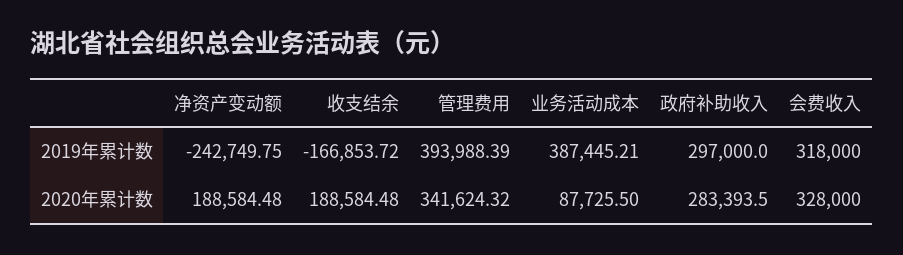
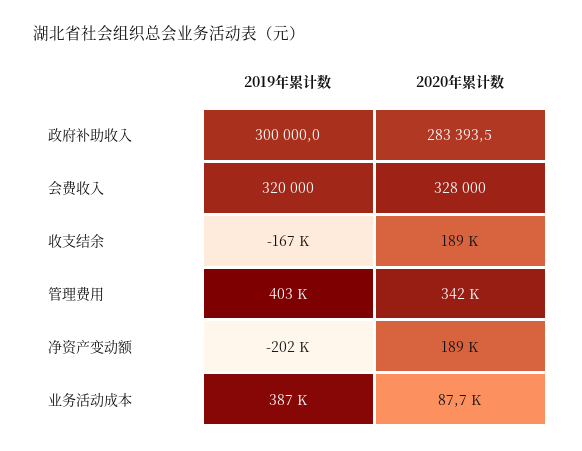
净资产变动额, 2019年累计数: -242749.75 -> -202000
管理费用, 2019年累计数: 393988.39 -> 403000
政府补助收入, 2019年累计数: 297000 -> 300000
会费收入, 2019年累计数: 318000 -> 320000

